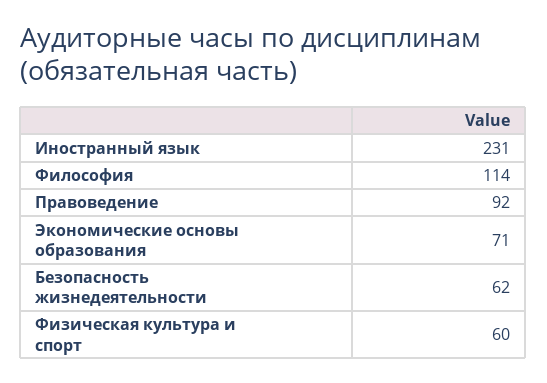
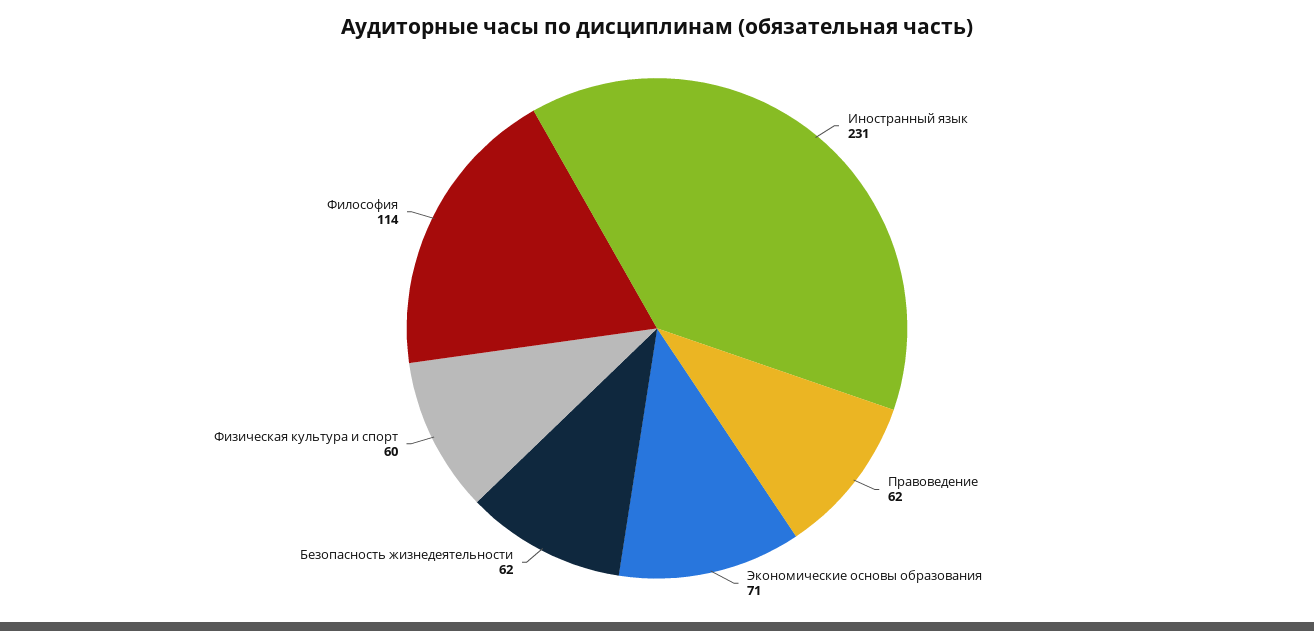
Правоведение: 92 -> 62

